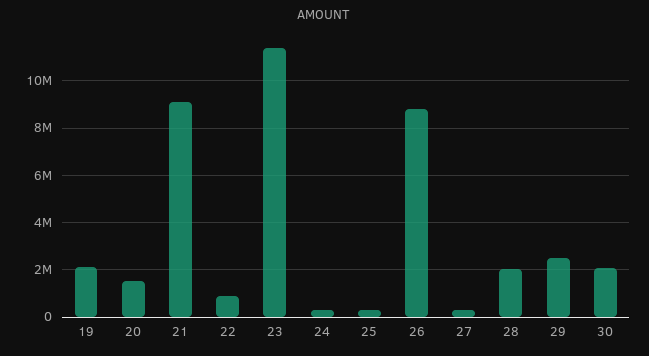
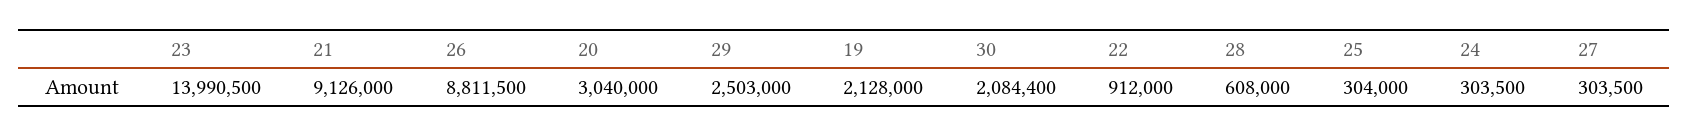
20: 1500000 -> 3040000
23: 11500000 -> 13990500
28: 2000000 -> 608000

